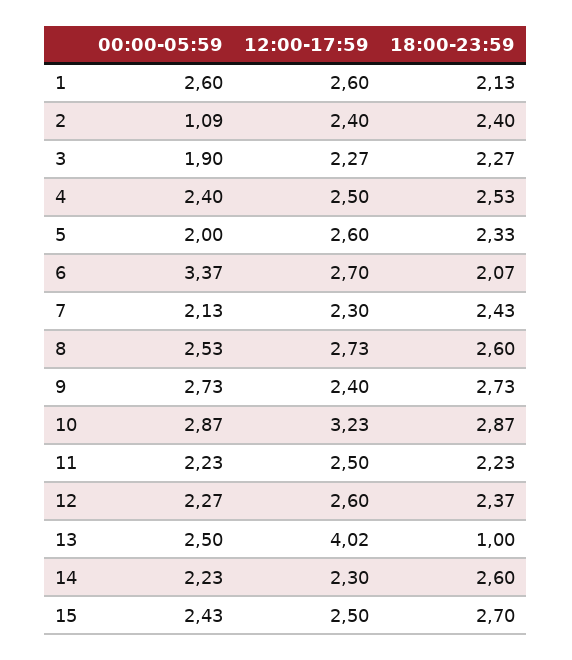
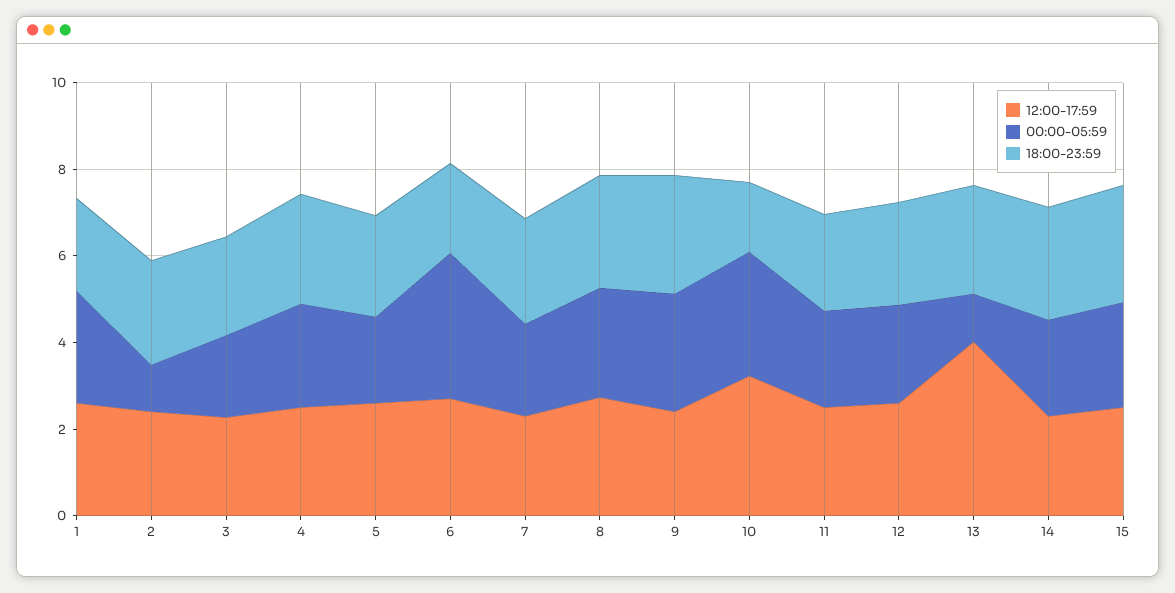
18:00-23:59, 10: 2.87 -> 1.5
00:00-05:59, 13: 2.5 -> 1
18:00-23:59, 13: 1 -> 2.5

